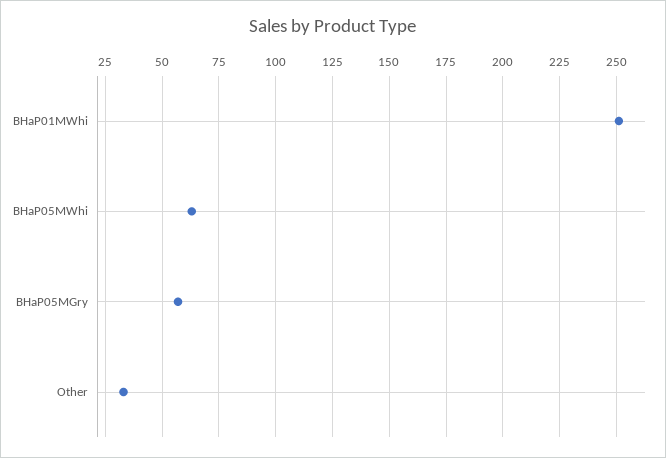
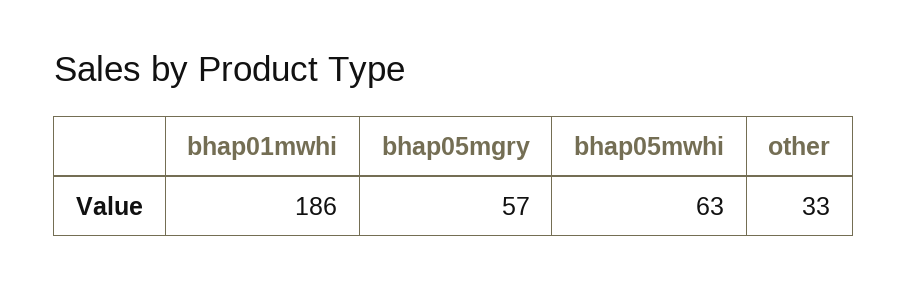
BHaP01MWhi: 250 -> 186

